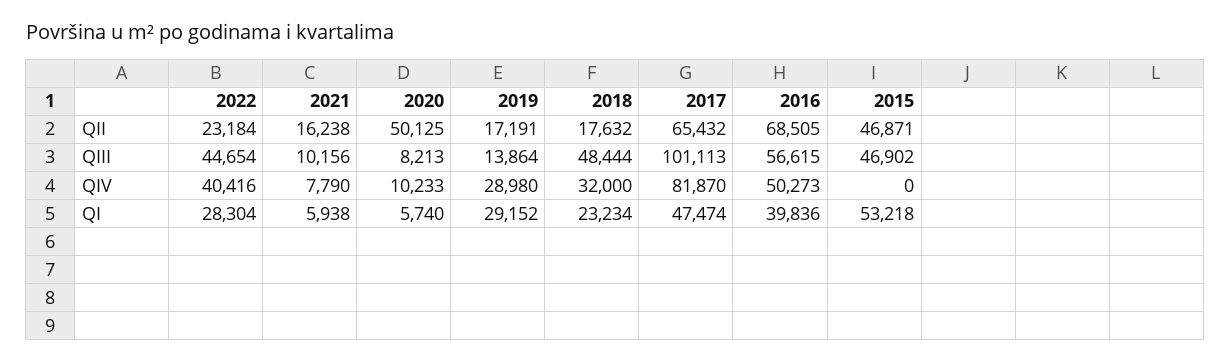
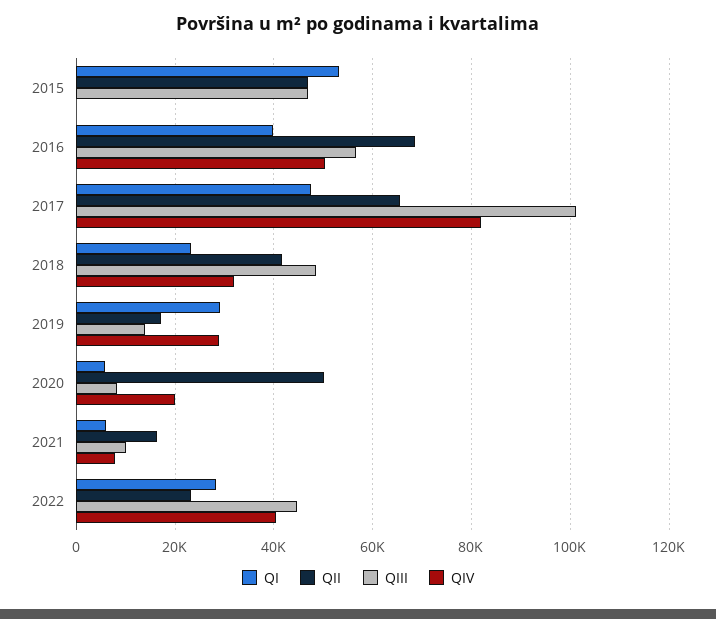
QII, 2018: 17632 -> 42000
QIV, 2020: 10233 -> 20000

